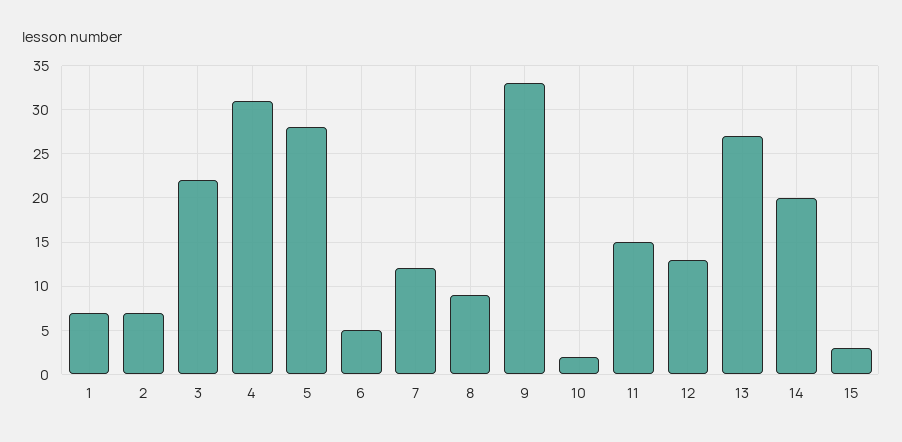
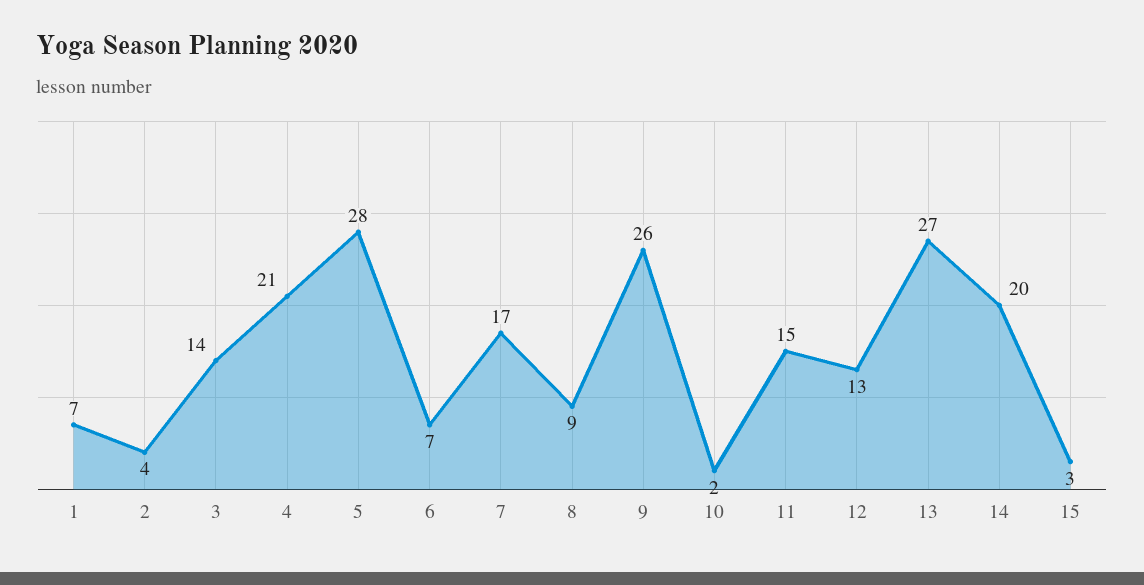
2: 7 -> 4
3: 22 -> 14
4: 31 -> 21
6: 5 -> 7
7: 12 -> 17
9: 33 -> 26

